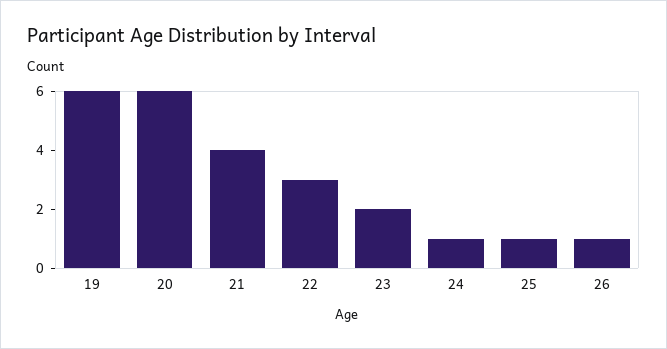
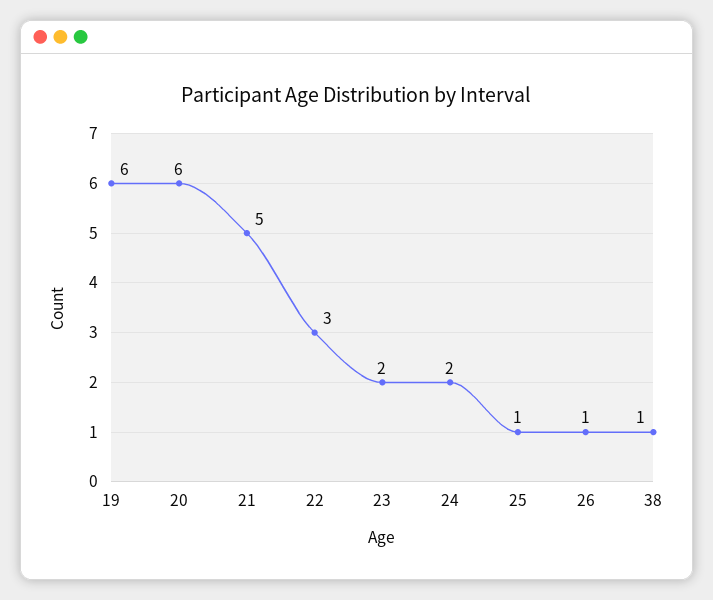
21: 4 -> 5
24: 1 -> 2
38: none -> 1

